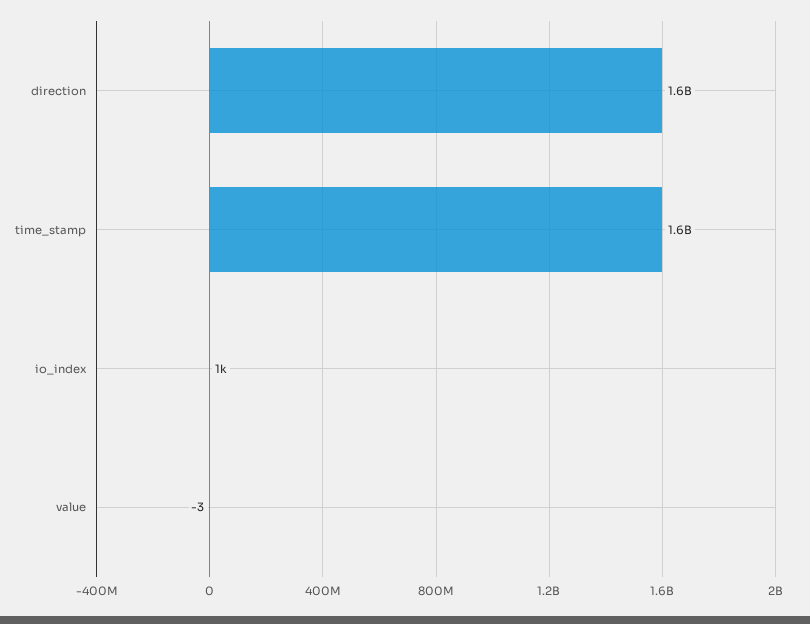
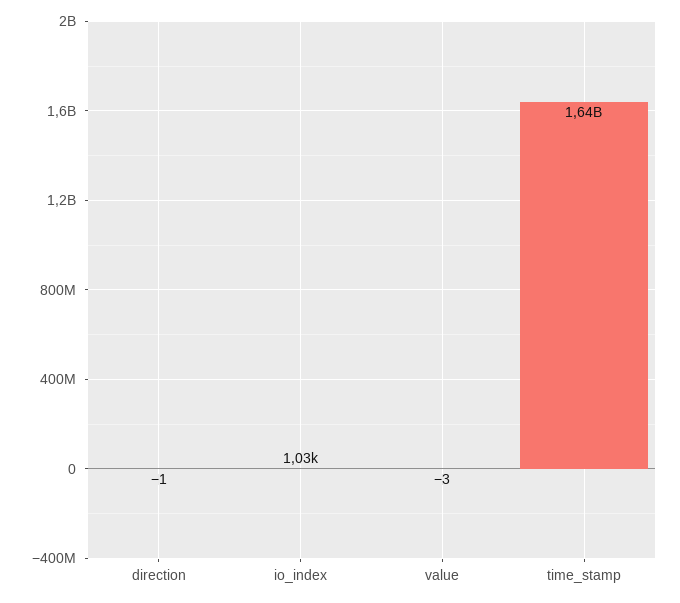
direction: 1600000000 -> -1

